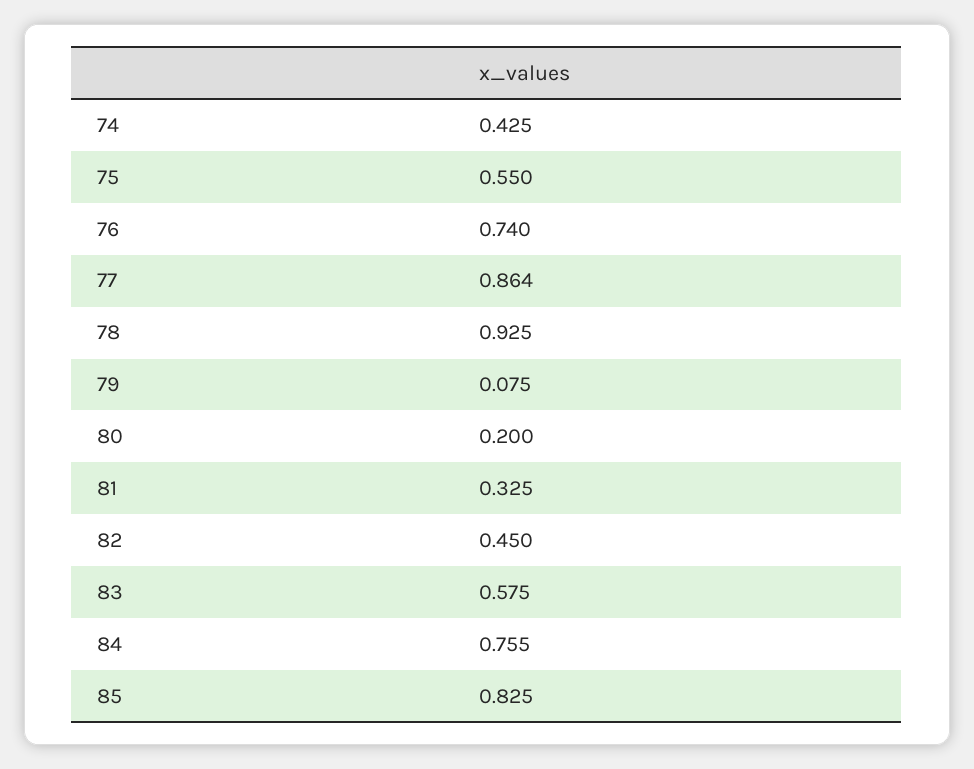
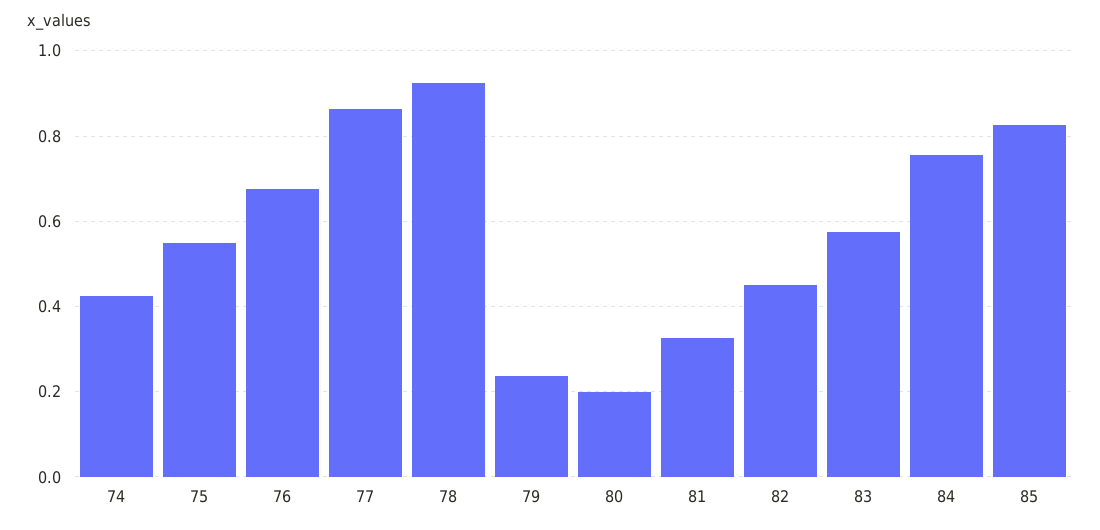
76: 0.74 -> 0.68
79: 0.075 -> 0.24

